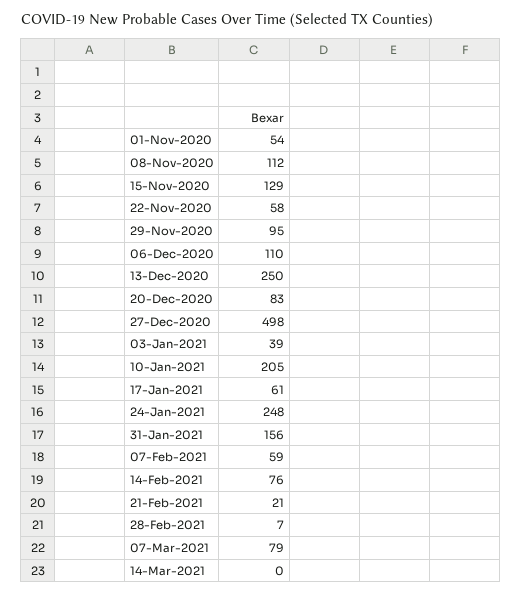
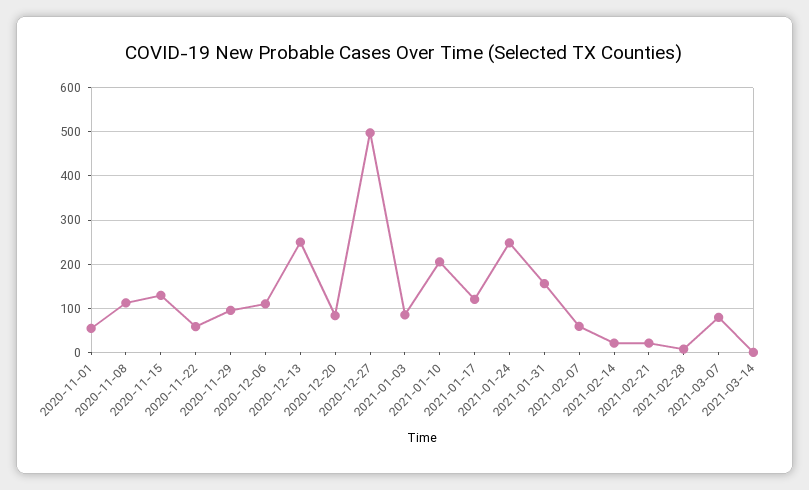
03-Jan-2021: 39 -> 80
17-Jan-2021: 61 -> 120
14-Feb-2021: 76 -> 20

